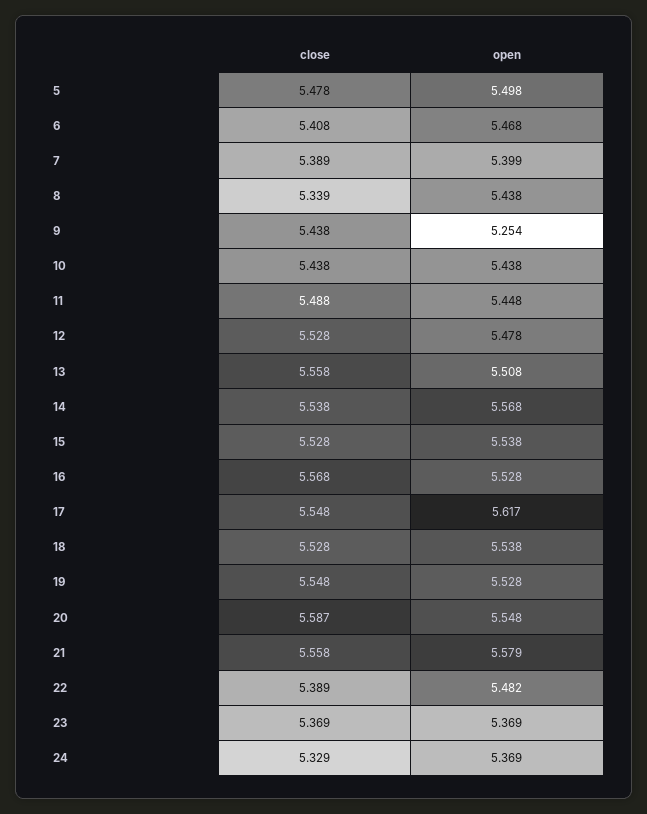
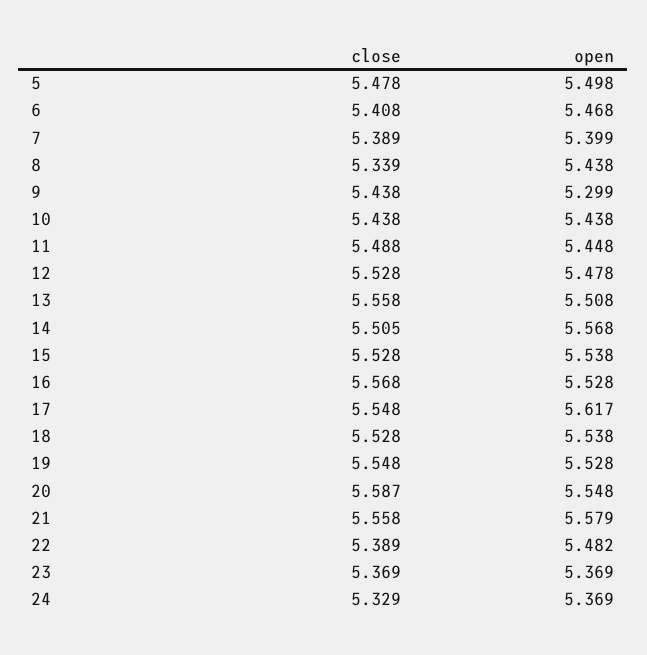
open, 9: 5.254 -> 5.299
close, 14: 5.538 -> 5.505

